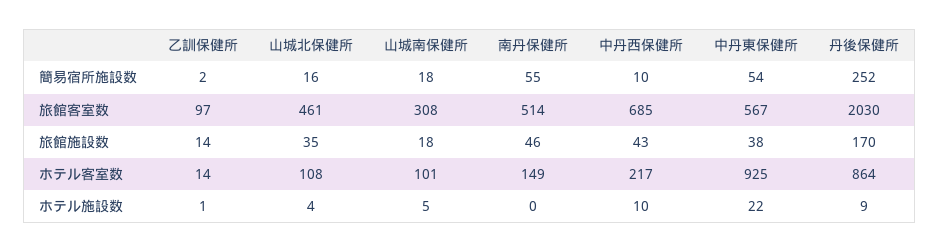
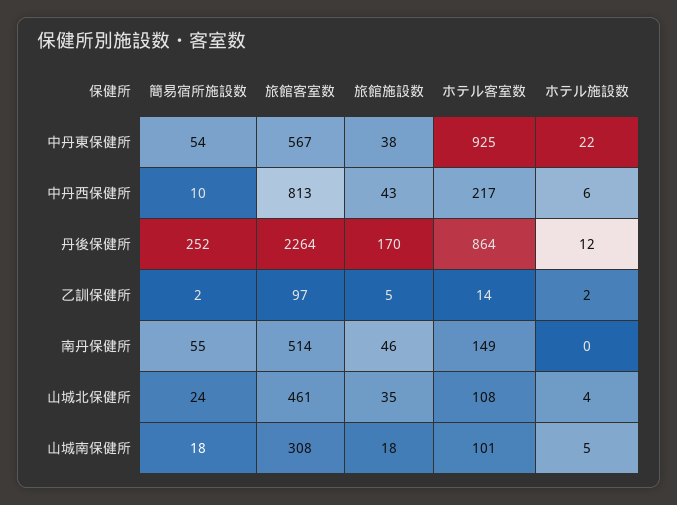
山城北保健所, 簡易宿所施設数: 16 -> 24
中丹西保健所, 旅館客室数: 685 -> 813
丹後保健所, 旅館客室数: 2030 -> 2264
乙訓保健所, 旅館施設数: 14 -> 5
乙訓保健所, ホテル施設数: 1 -> 2
中丹西保健所, ホテル施設数: 10 -> 6
丹後保健所, ホテル施設数: 9 -> 12

